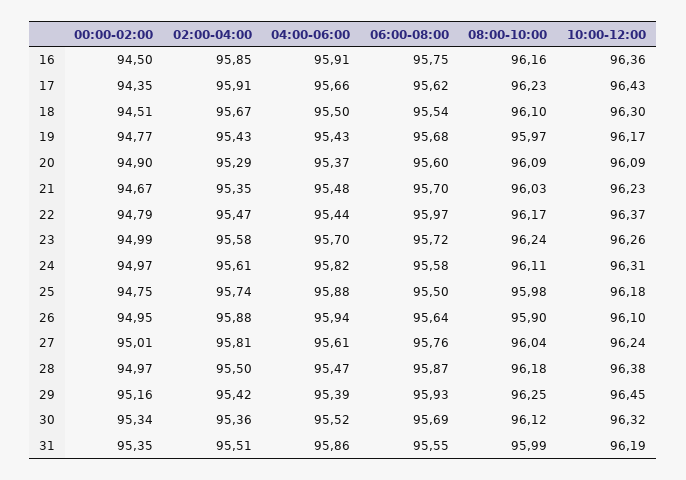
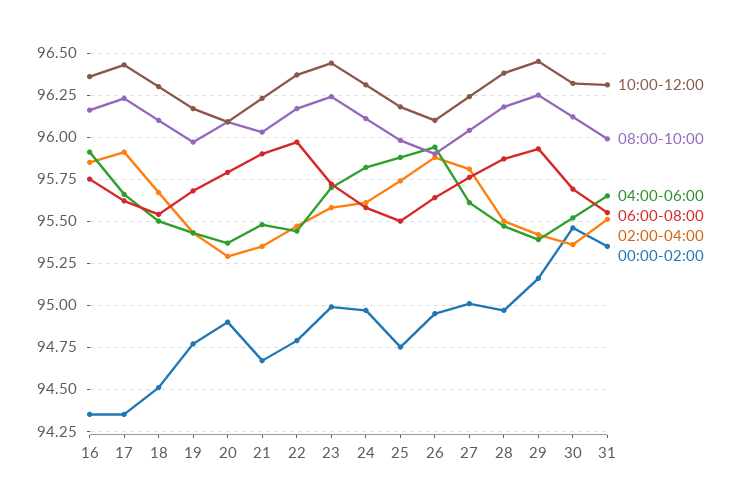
00:00-02:00, 16: 94.5 -> 94.35
06:00-08:00, 20: 95.6 -> 95.8
06:00-08:00, 21: 95.7 -> 95.9
10:00-12:00, 23: 96.26 -> 96.45
00:00-02:00, 30: 95.34 -> 95.45
04:00-06:00, 31: 95.86 -> 95.65
10:00-12:00, 31: 96.19 -> 96.3

